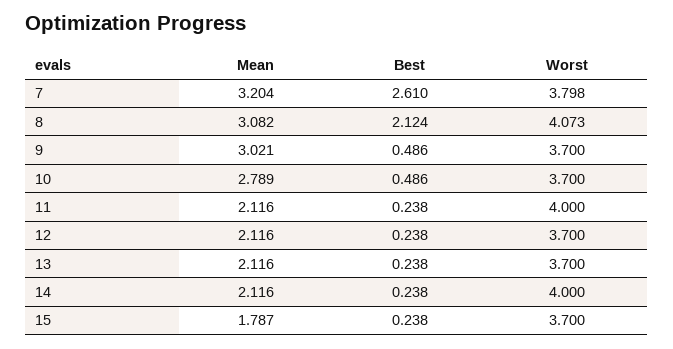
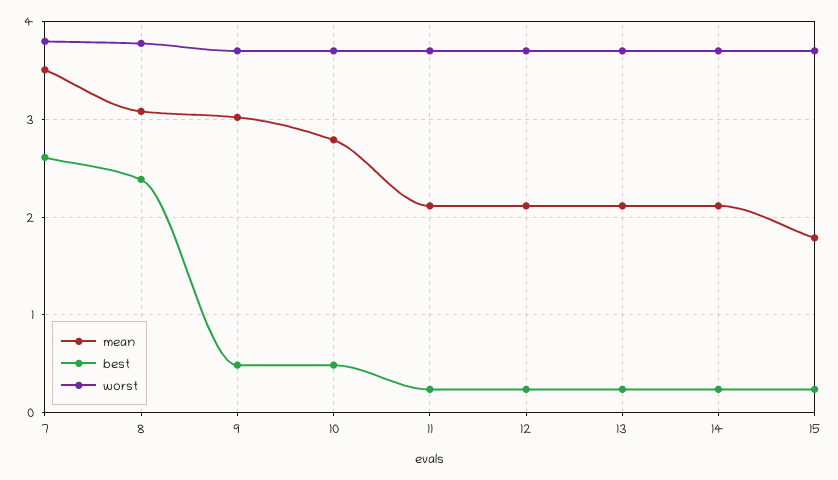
Mean, 7: 3.204 -> 3.5
Best, 8: 2.124 -> 2.4
Worst, 8: 4.073 -> 3.8
Worst, 11: 4 -> 3.7
Worst, 14: 4 -> 3.7

